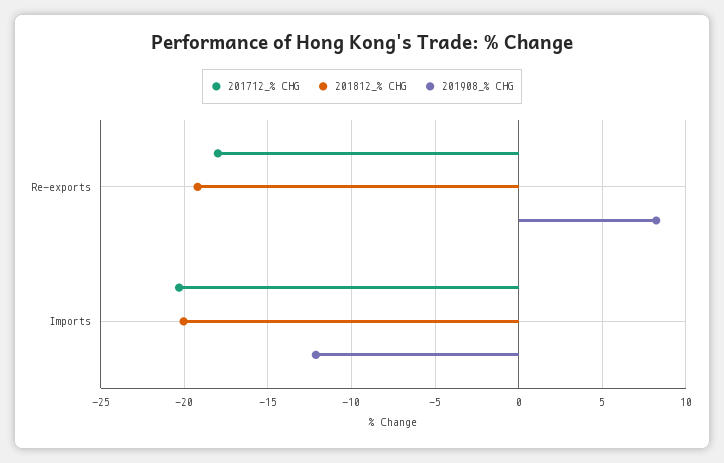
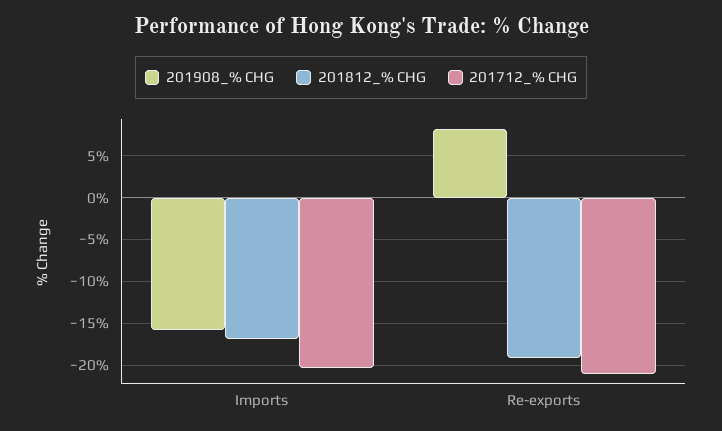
201712_% CHG, Re-exports: -18 -> -21
201812_% CHG, Imports: -20 -> -17
201908_% CHG, Imports: -12 -> -16

